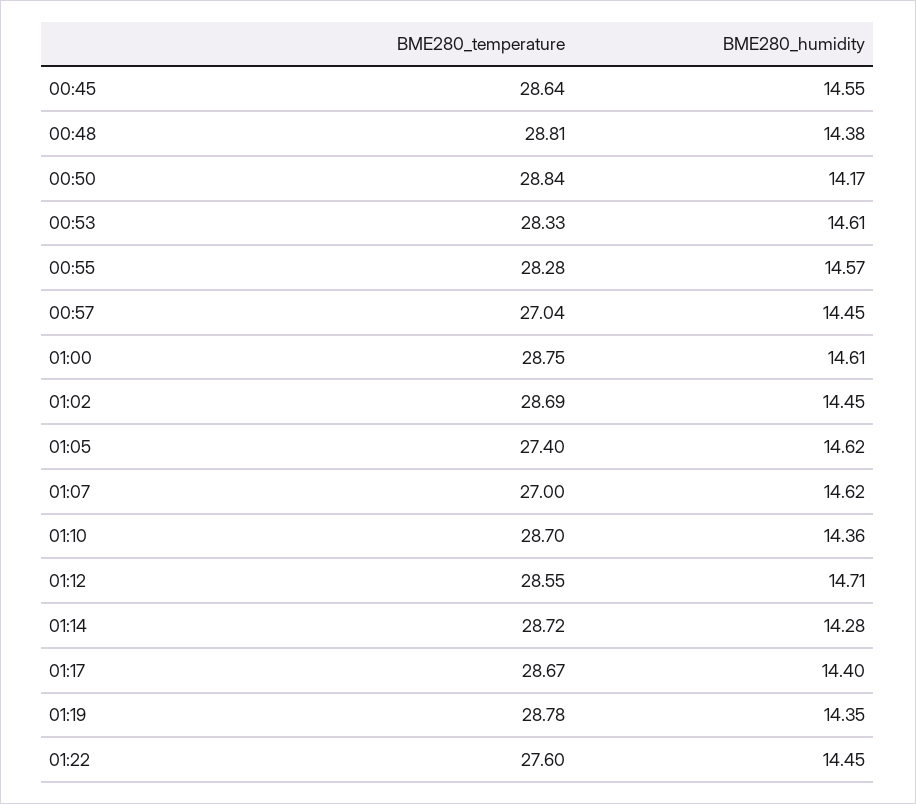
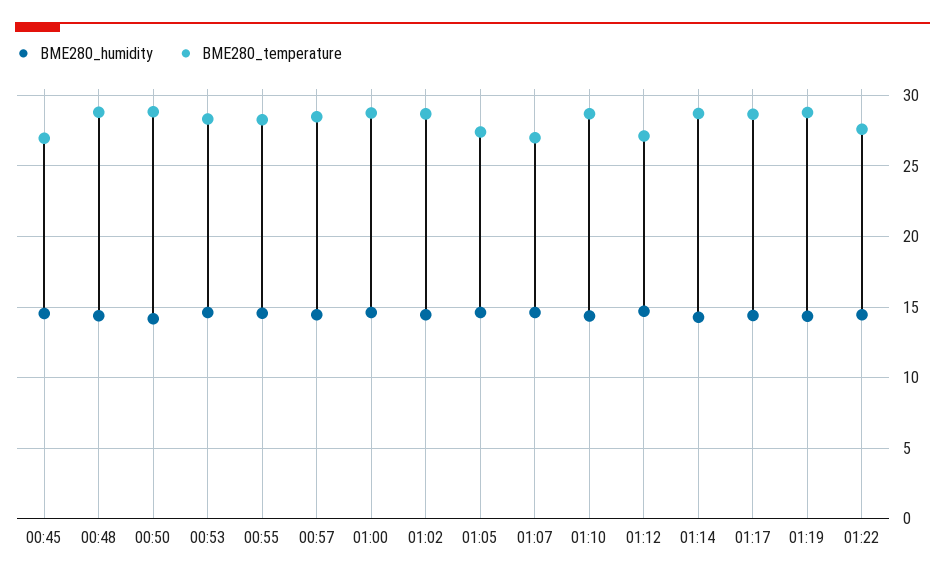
BME280_temperature, 00:45: 28.64 -> 27
BME280_temperature, 00:57: 27.04 -> 28.5
BME280_temperature, 01:12: 28.55 -> 27

